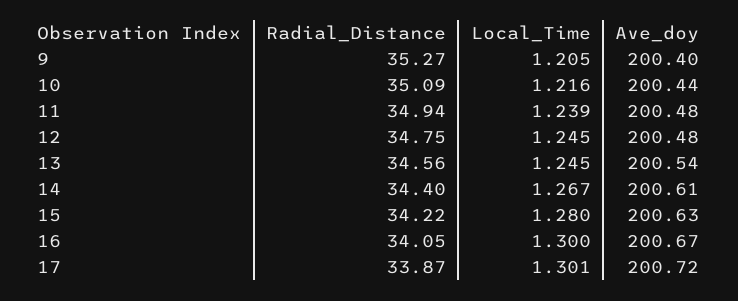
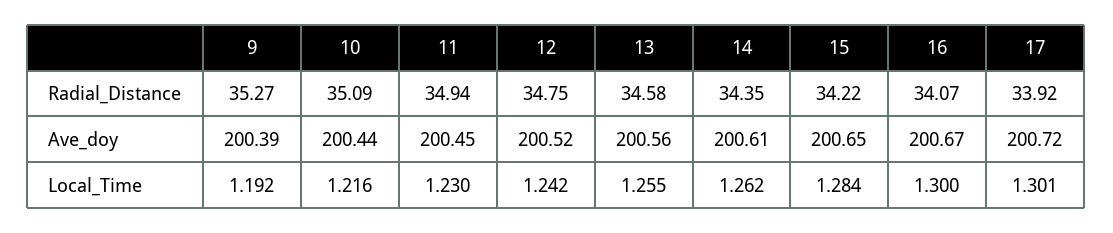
Local_Time, 9: 1.205 -> 1.192
Ave_doy, 9: 200.4 -> 200.39
Local_Time, 11: 1.239 -> 1.23
Ave_doy, 11: 200.48 -> 200.45
Local_Time, 12: 1.245 -> 1.242
Ave_doy, 12: 200.48 -> 200.52
Radial_Distance, 13: 34.56 -> 34.58
Local_Time, 13: 1.245 -> 1.255
Ave_doy, 13: 200.54 -> 200.56
Radial_Distance, 14: 34.4 -> 34.35
Local_Time, 14: 1.267 -> 1.262
Local_Time, 15: 1.28 -> 1.284
Ave_doy, 15: 200.63 -> 200.65
Radial_Distance, 16: 34.05 -> 34.07
Radial_Distance, 17: 33.87 -> 33.92

